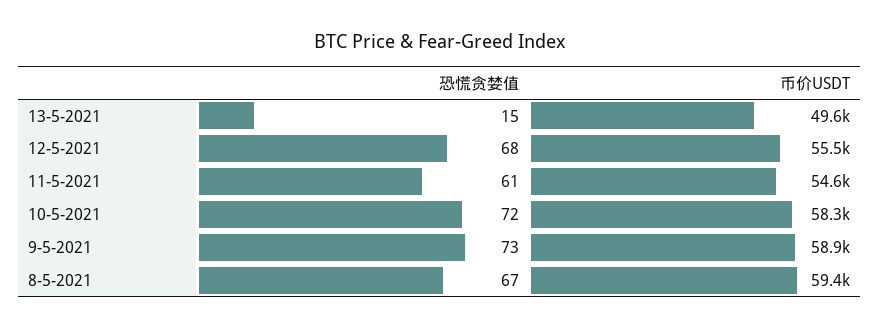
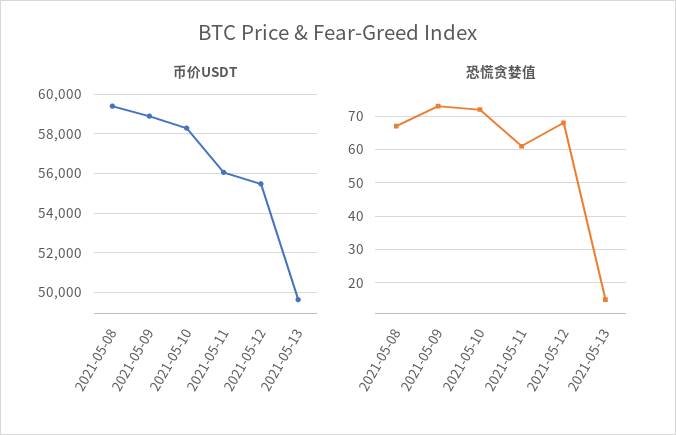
币价USDT, 11-5-2021: 54600 -> 56000

